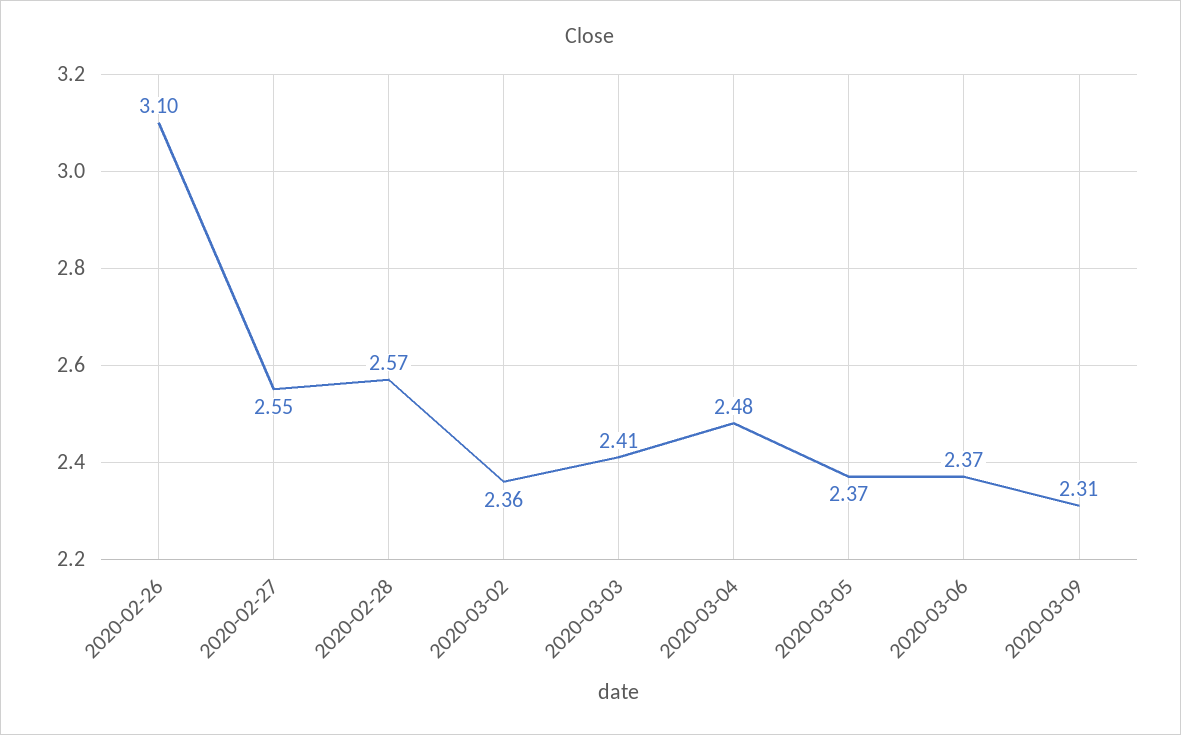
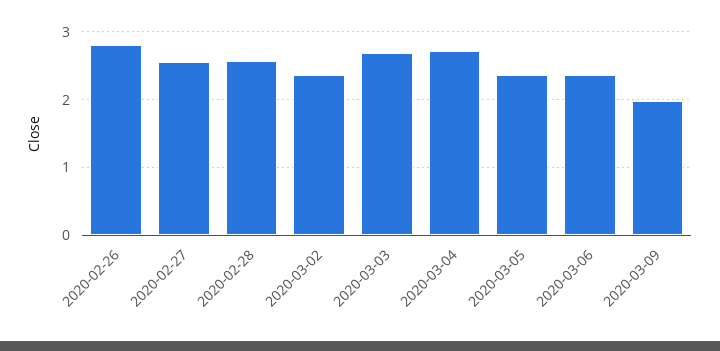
2020-02-26: 3.1 -> 2.8
2020-03-03: 2.41 -> 2.7
2020-03-04: 2.48 -> 2.7
2020-03-09: 2.31 -> 2

